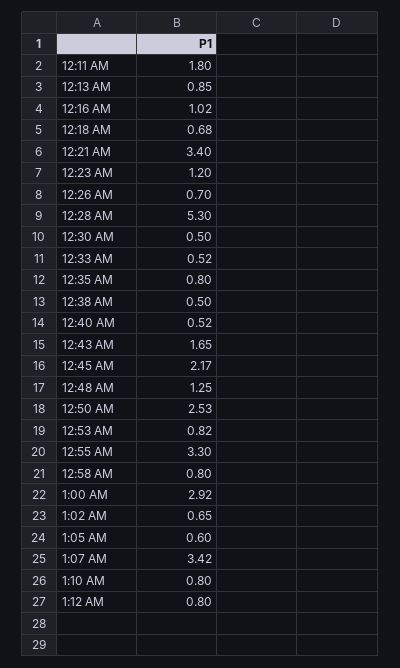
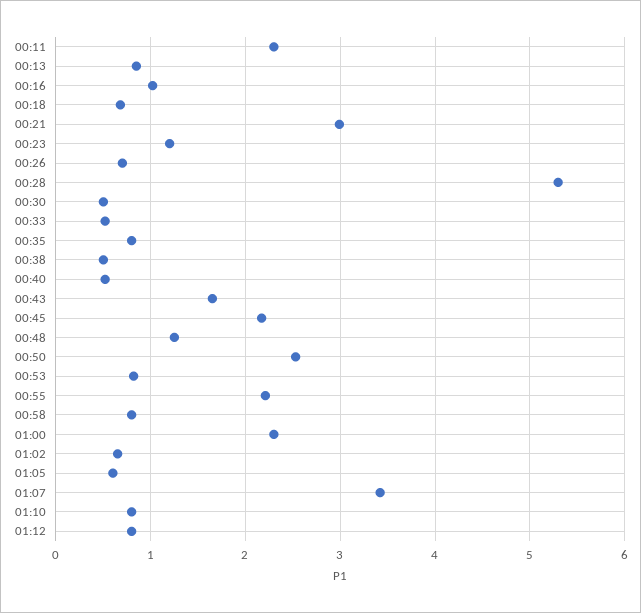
12:11 AM: 1.8 -> 2.3
12:21 AM: 3.4 -> 3
12:55 AM: 3.3 -> 2.2
1:00 AM: 2.92 -> 2.3

